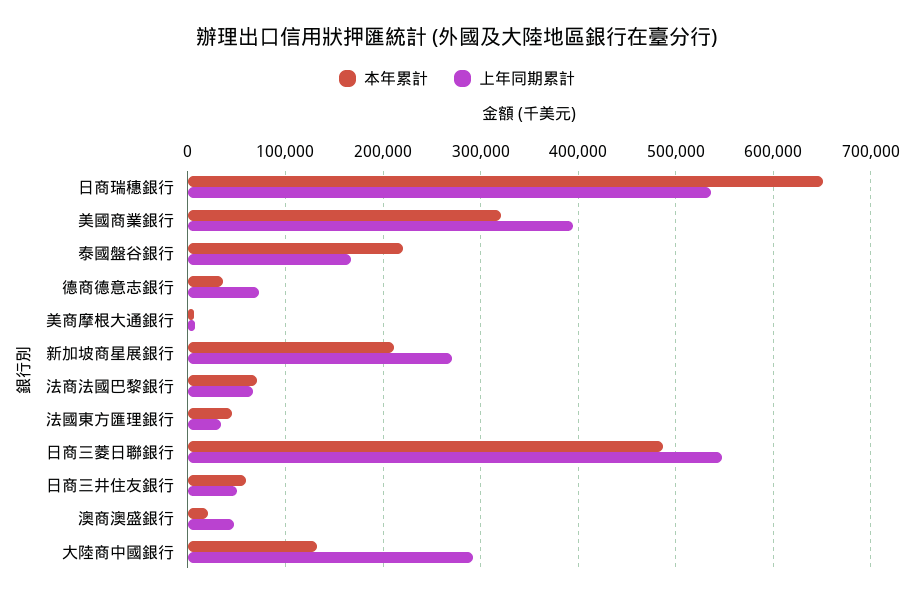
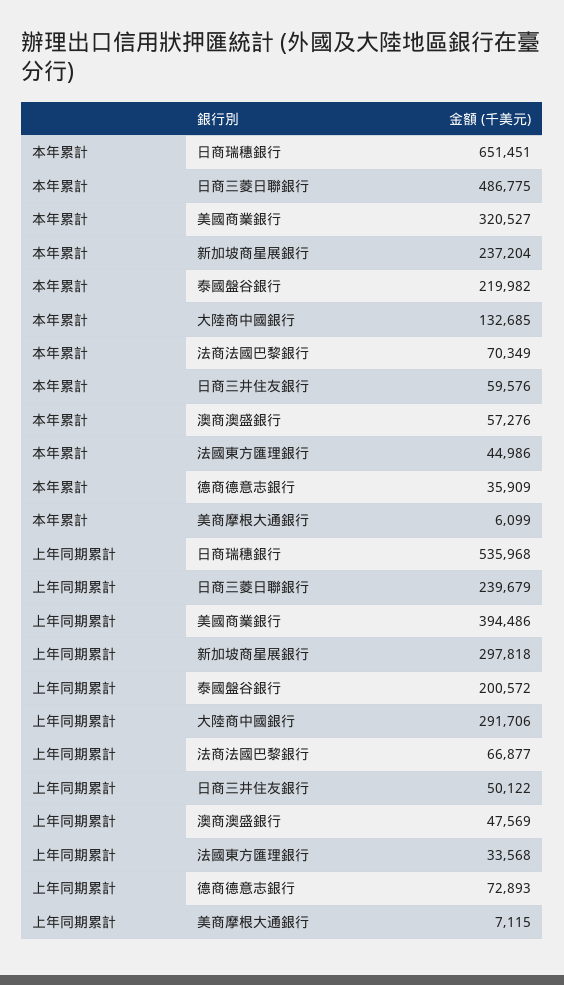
上年同期累計, 泰國盤谷銀行: 170000 -> 200572
本年累計, 新加坡商星展銀行: 210000 -> 237204
上年同期累計, 新加坡商星展銀行: 270000 -> 297818
上年同期累計, 日商三菱日聯銀行: 550000 -> 239679
本年累計, 澳商澳盛銀行: 20000 -> 57276

